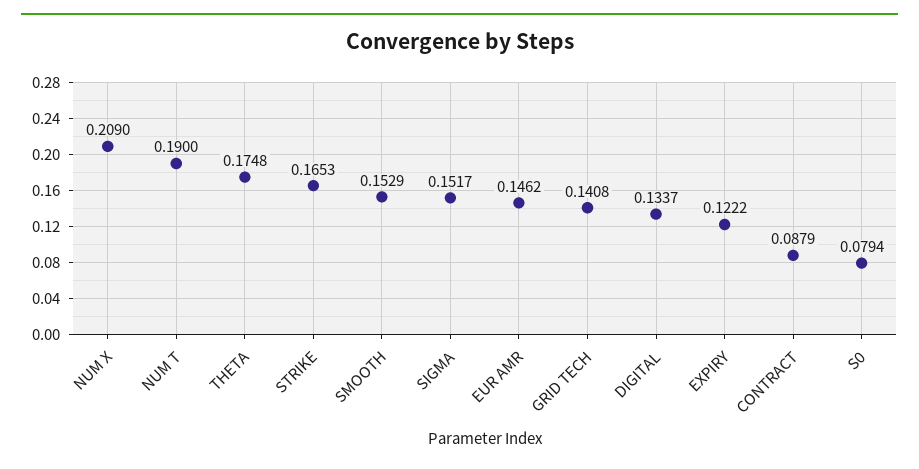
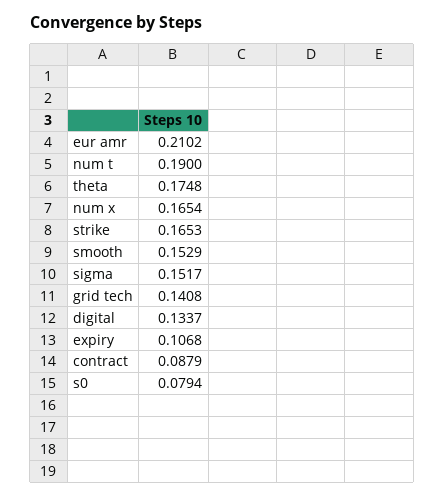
NUM X: 0.209 -> 0.1654
EUR AMR: 0.1462 -> 0.2102
EXPIRY: 0.1222 -> 0.1068

